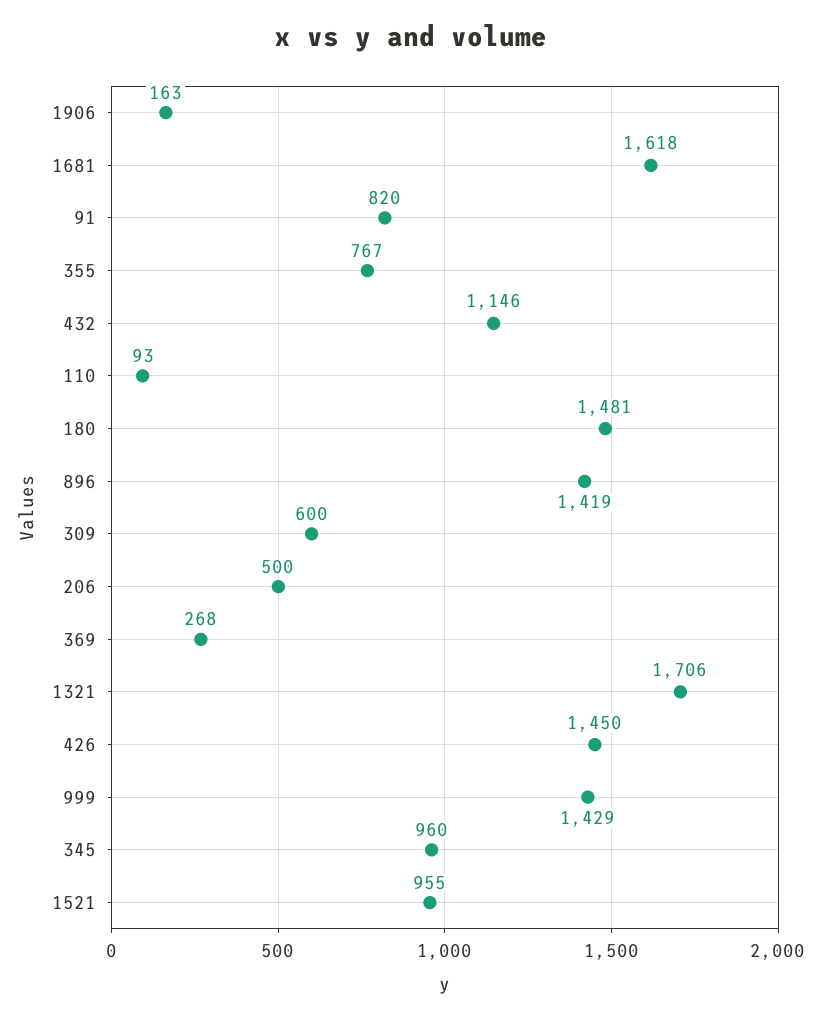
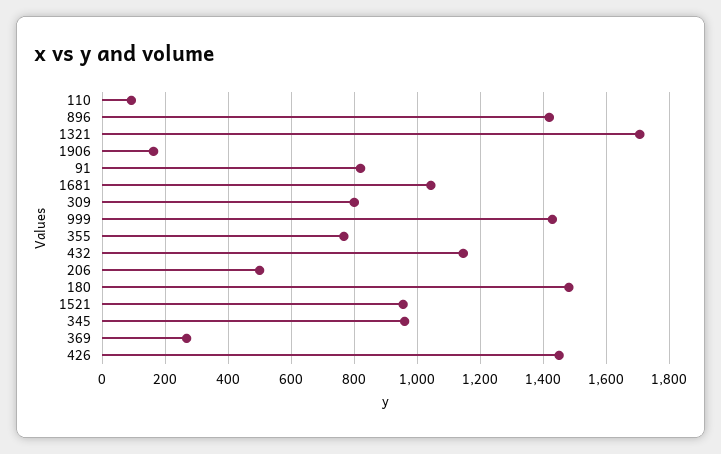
1681: 1618 -> 1040
309: 600 -> 800

